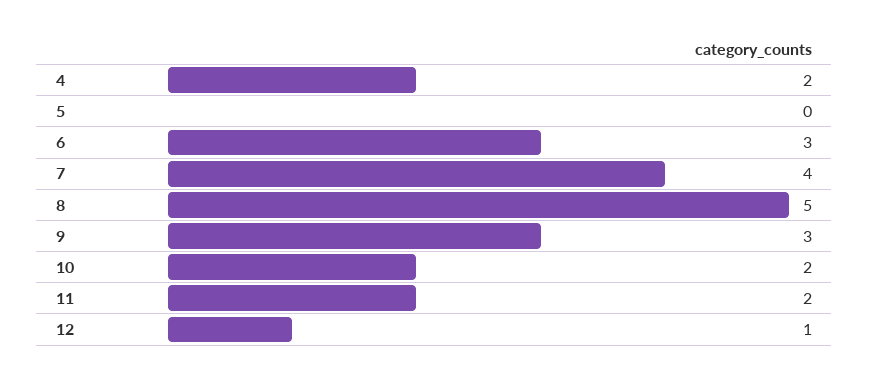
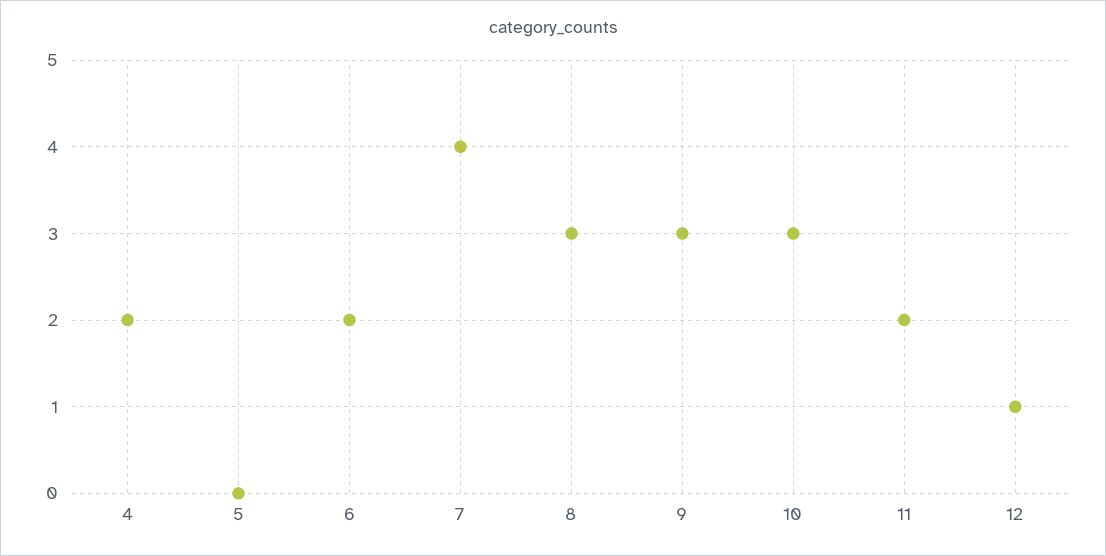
6: 3 -> 2
8: 5 -> 3
10: 2 -> 3

